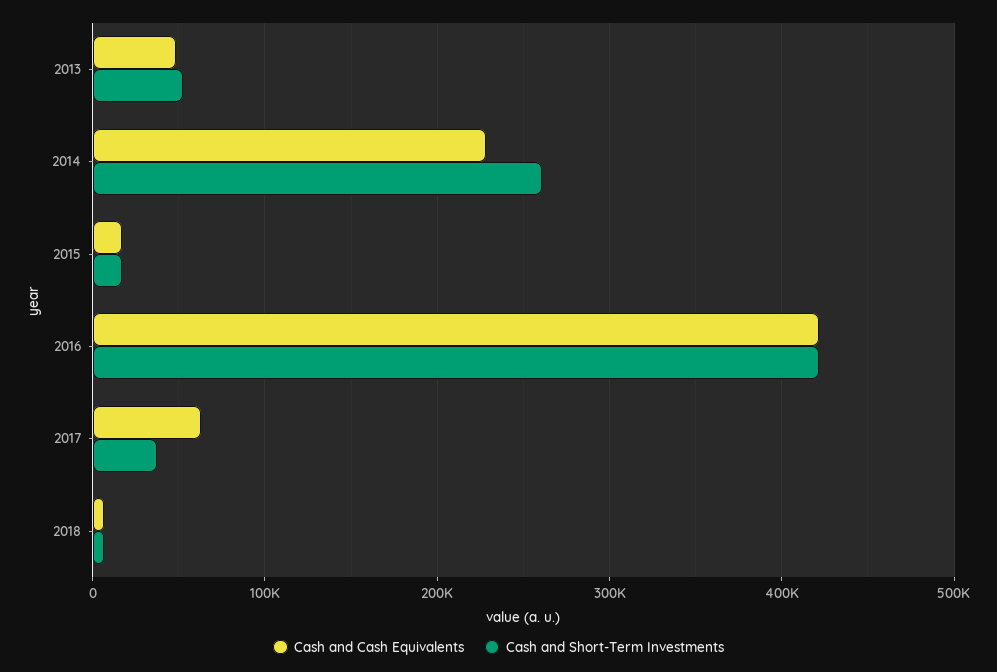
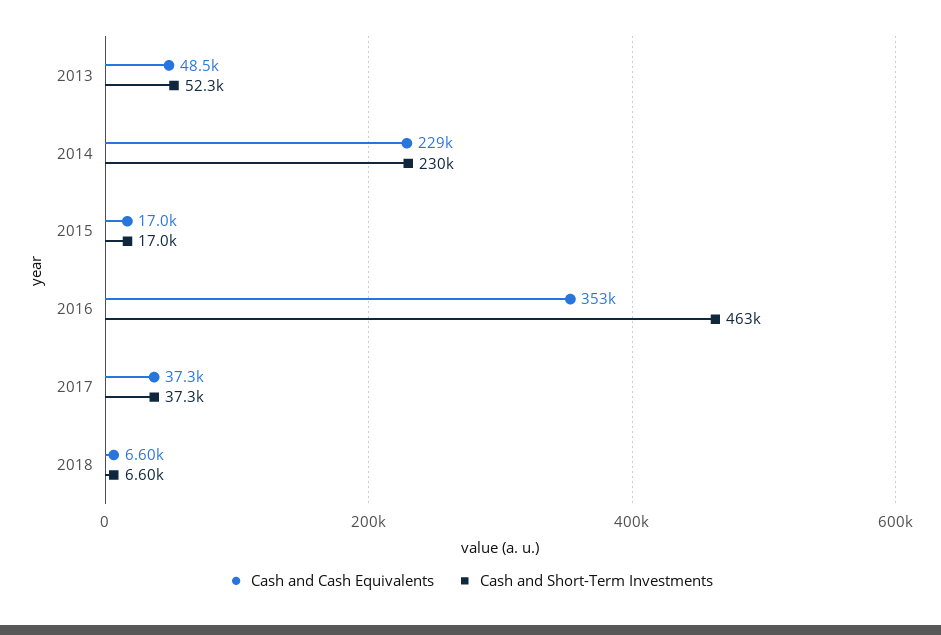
Cash and Short-Term Investments, 2014: 260000 -> 230000
Cash and Cash Equivalents, 2016: 420000 -> 353000
Cash and Short-Term Investments, 2016: 420000 -> 463000
Cash and Cash Equivalents, 2017: 60000 -> 37300

